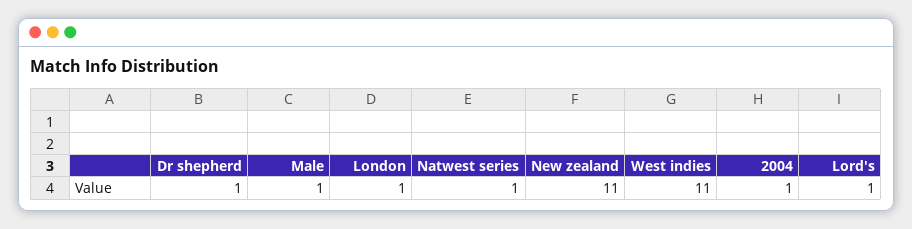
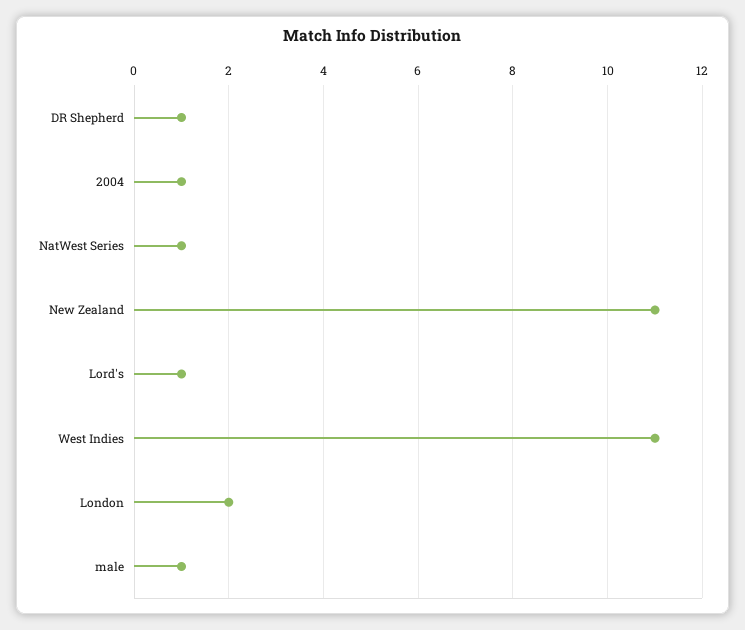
London: 1 -> 2

